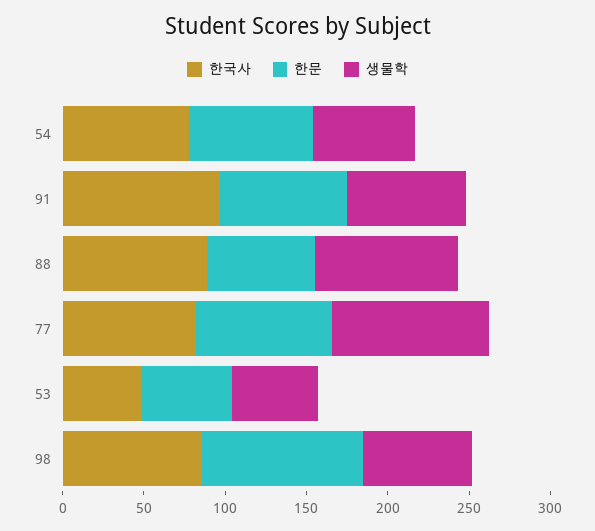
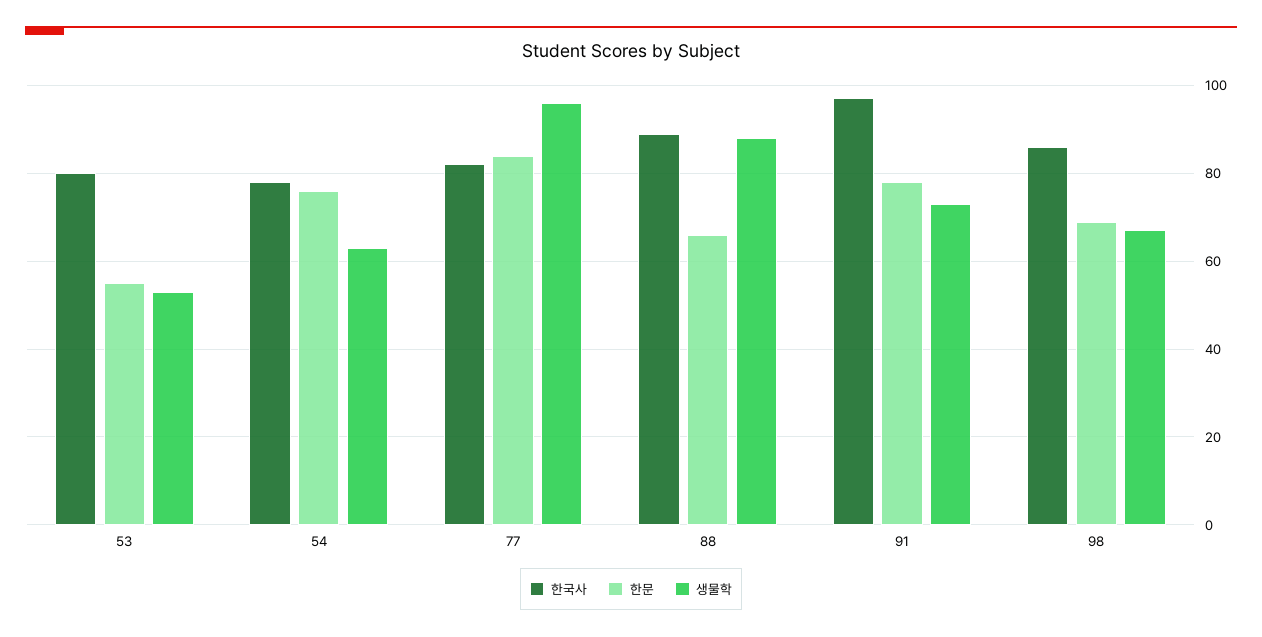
한국사, 53: 50 -> 80
한문, 98: 100 -> 70

